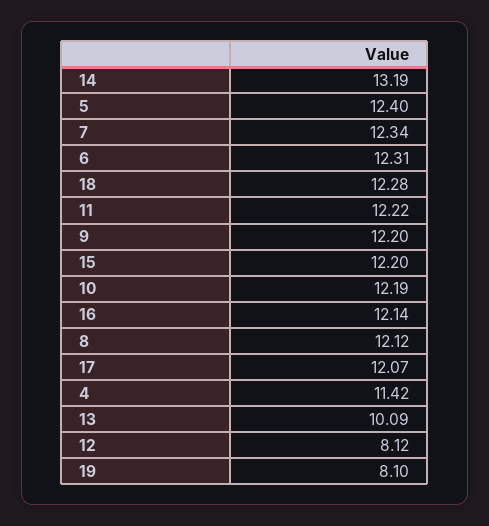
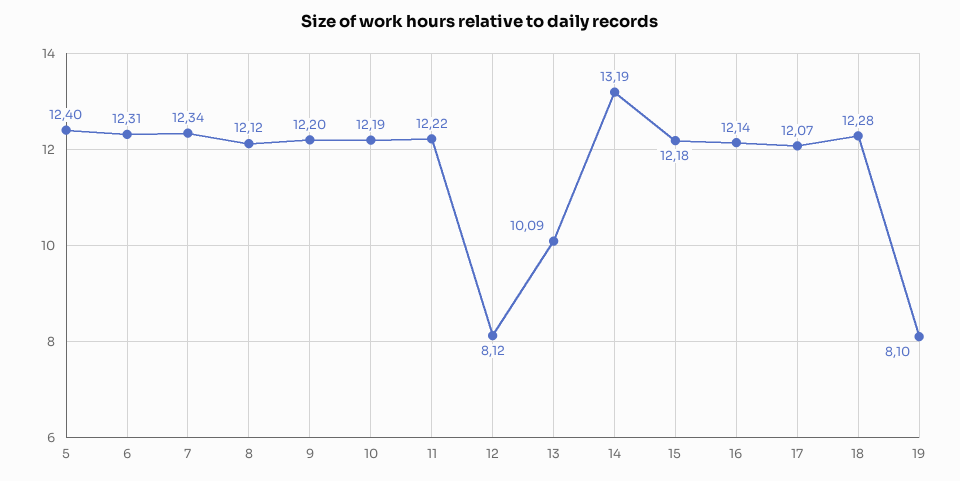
15: 12.2 -> 12.18
4: 11.42 -> none

